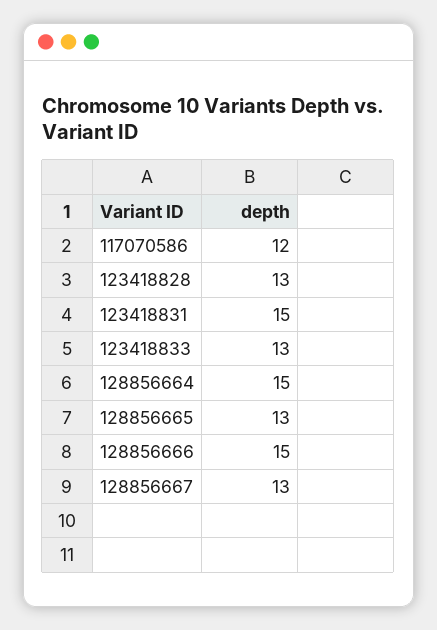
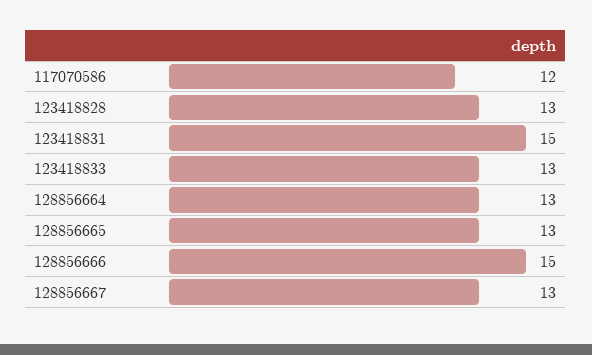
128856664: 15 -> 13

